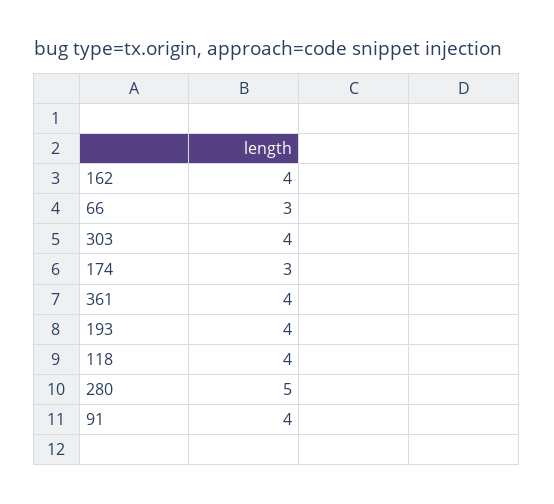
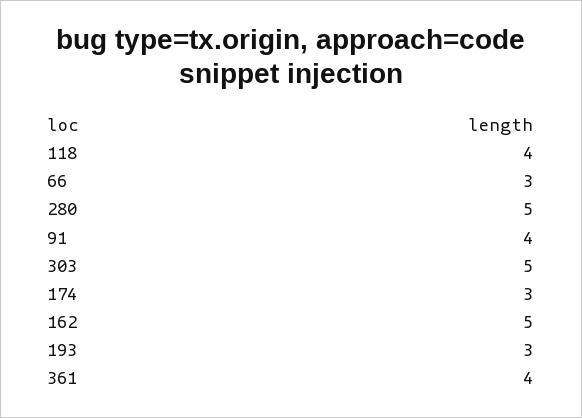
162: 4 -> 5
303: 4 -> 5
193: 4 -> 3

